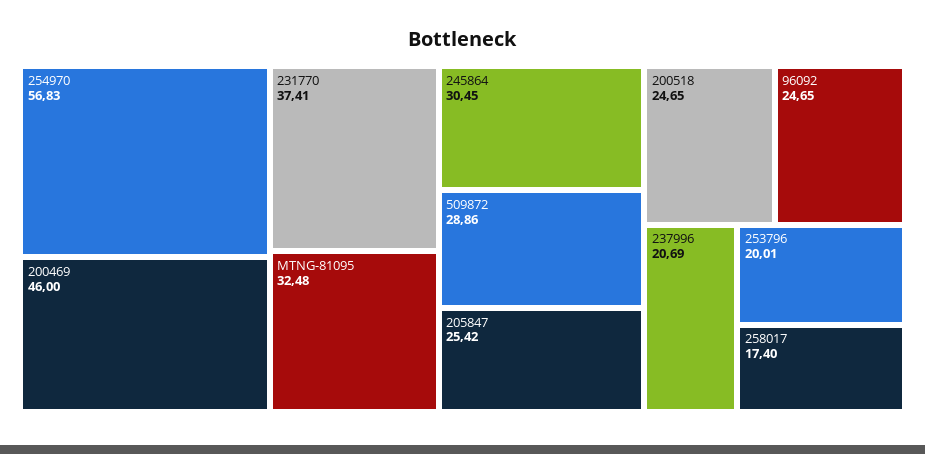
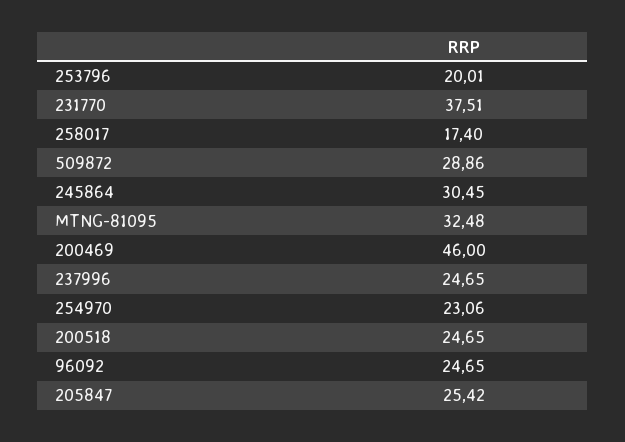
254970: 56.83 -> 23.06
231770: 37.41 -> 37.51
237996: 20.69 -> 24.65

